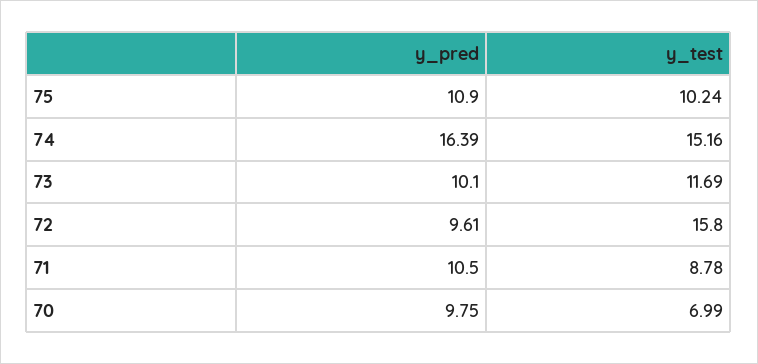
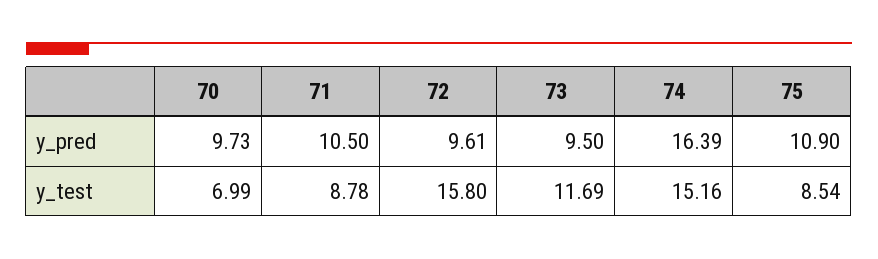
y_test, 75: 10.24 -> 8.54
y_pred, 73: 10.1 -> 9.5
y_pred, 70: 9.75 -> 9.73

